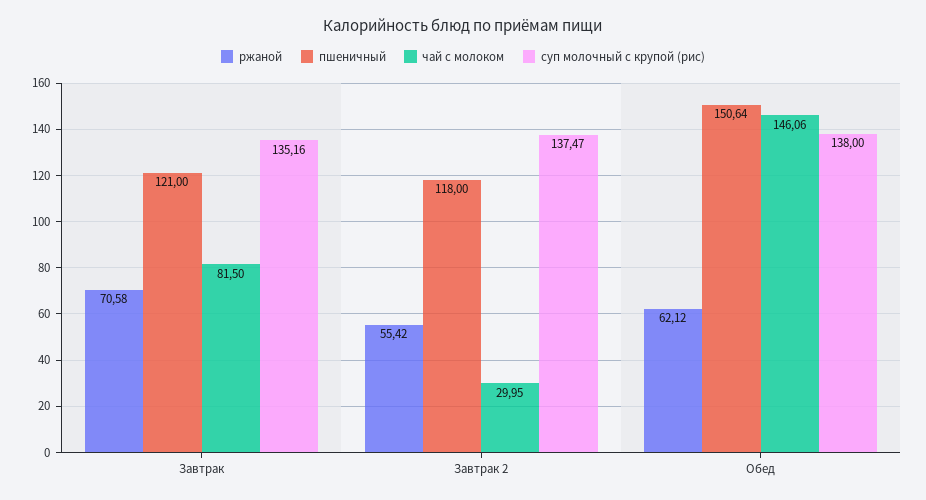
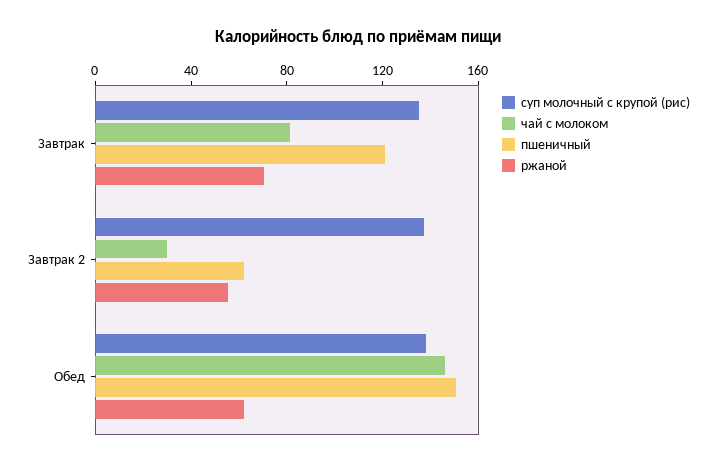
пшеничный, Завтрак 2: 118 -> 60

